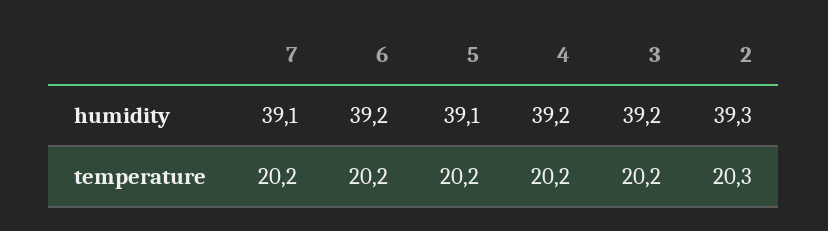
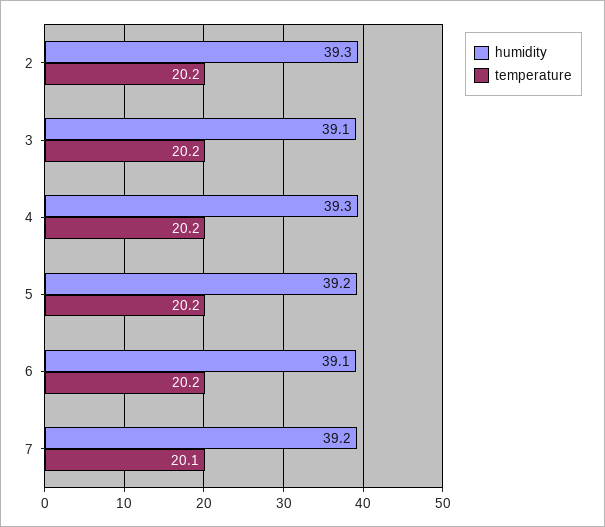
humidity, 7: 39.1 -> 39.2
humidity, 6: 39.2 -> 39.1
humidity, 5: 39.1 -> 39.2
humidity, 4: 39.2 -> 39.3
humidity, 3: 39.2 -> 39.1
temperature, 7: 20.2 -> 20.1
temperature, 2: 20.3 -> 20.2

